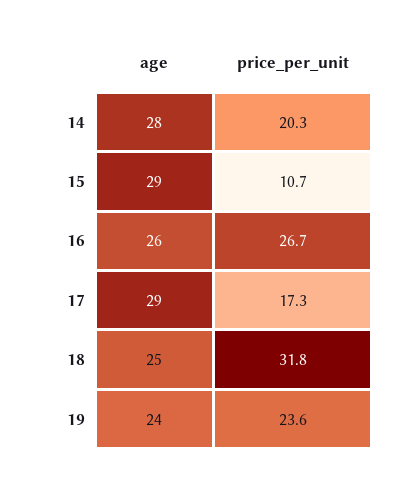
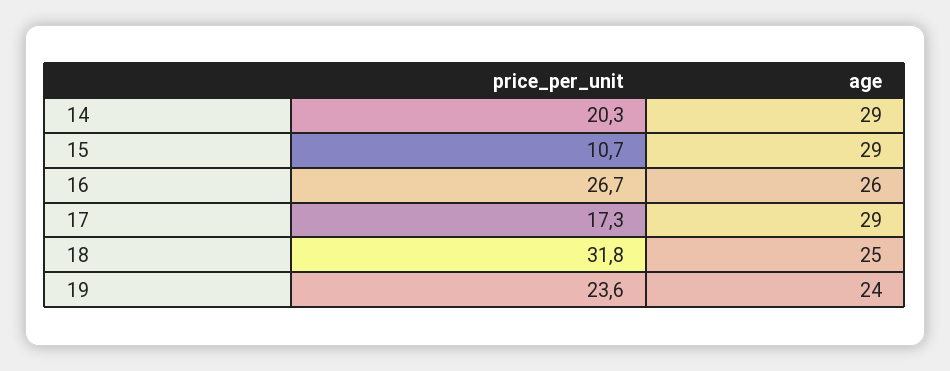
age, 14: 28 -> 29

